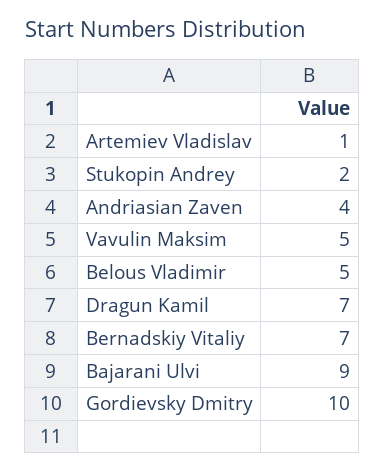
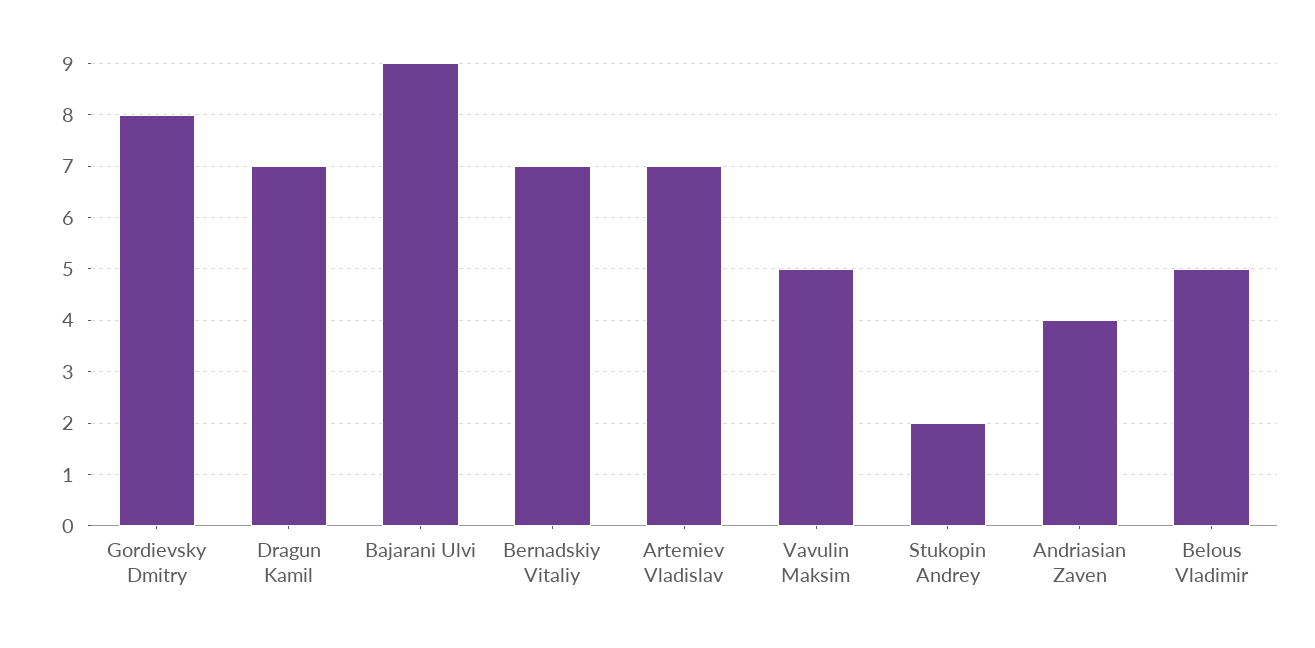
Artemiev Vladislav: 1 -> 7
Gordievsky Dmitry: 10 -> 8

